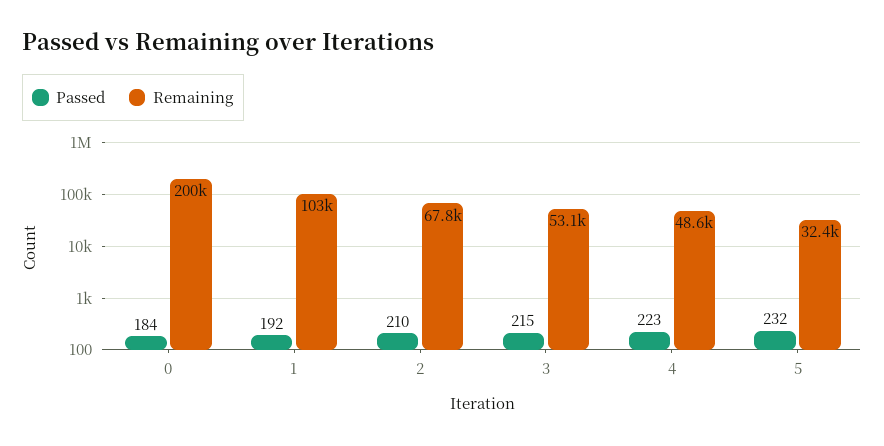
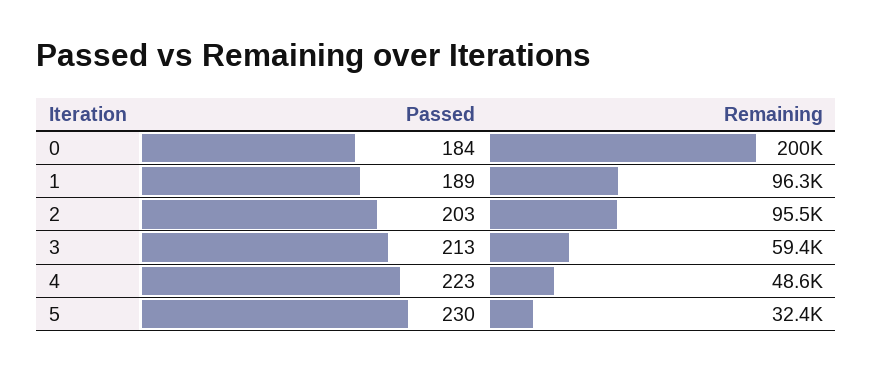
Passed, 1: 192 -> 189
Remaining, 1: 103000 -> 96300
Passed, 2: 210 -> 203
Remaining, 2: 67800 -> 95500
Passed, 3: 215 -> 213
Remaining, 3: 53100 -> 59400
Passed, 5: 232 -> 230

